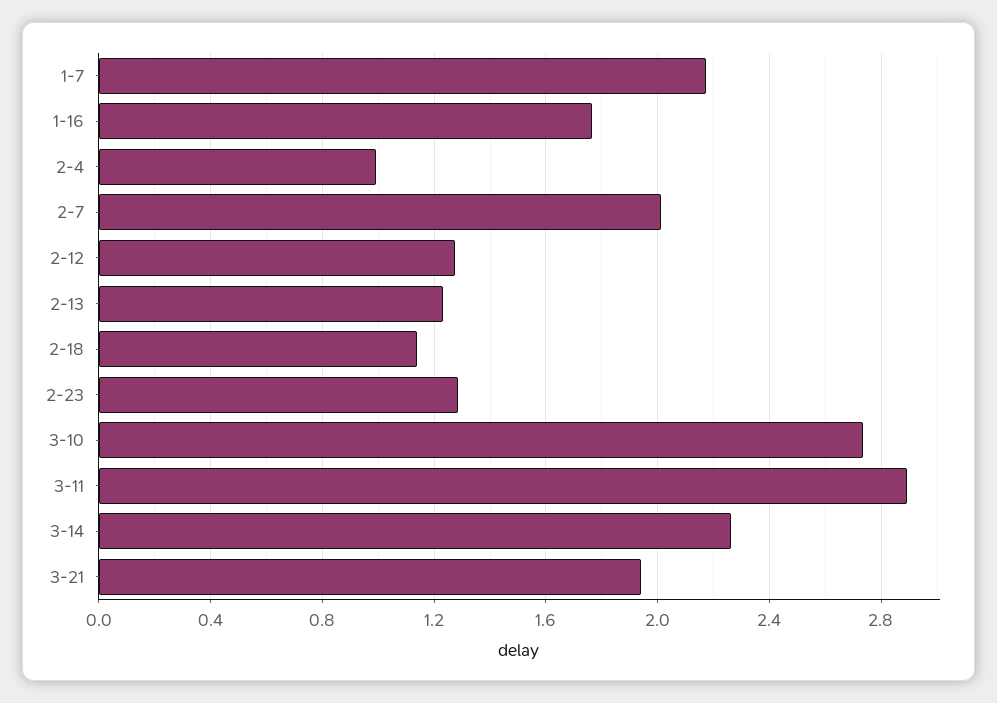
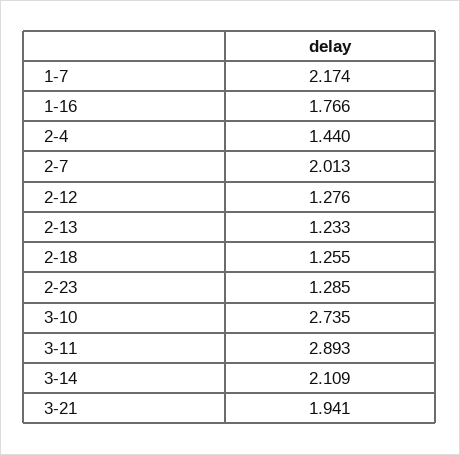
2-4: 1 -> 1.44
2-18: 1.15 -> 1.255
3-14: 2.25 -> 2.109

